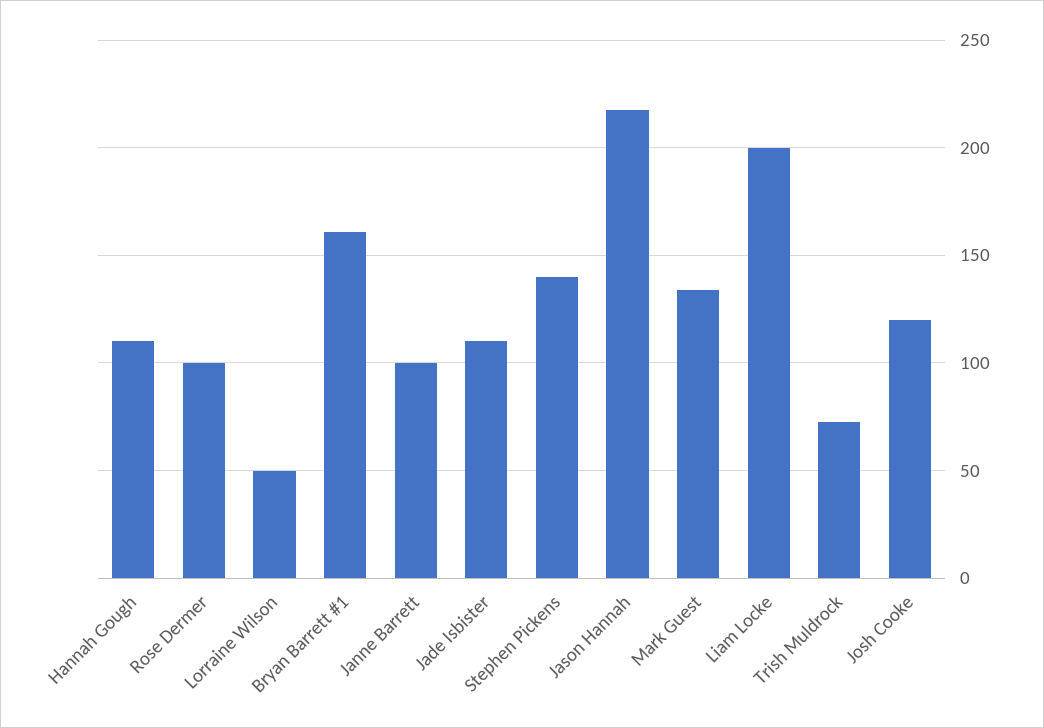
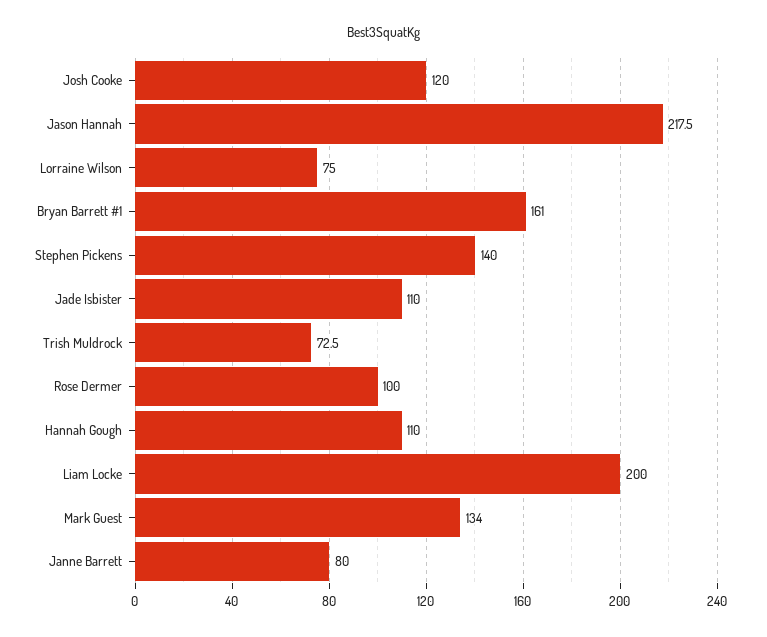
Lorraine Wilson: 50 -> 75
Janne Barrett: 100 -> 80

